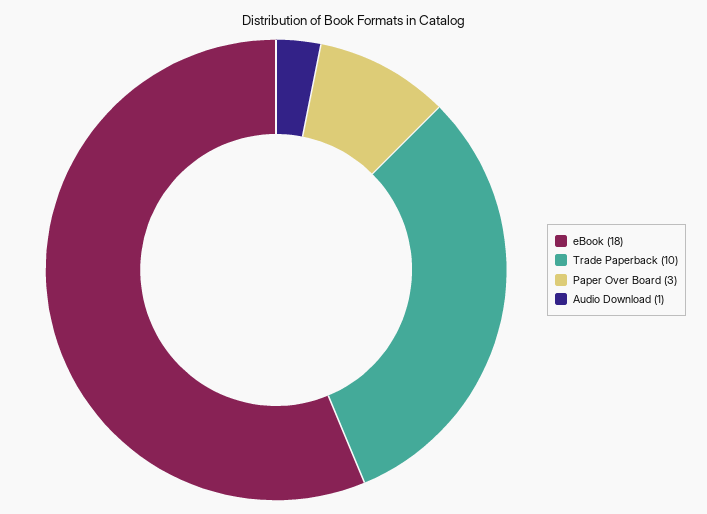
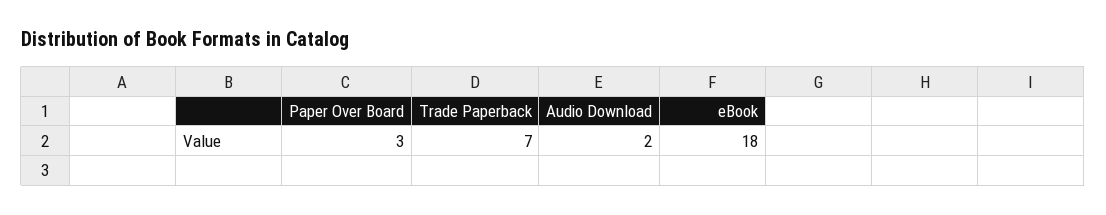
Trade Paperback: 10 -> 7
Audio Download: 1 -> 2

